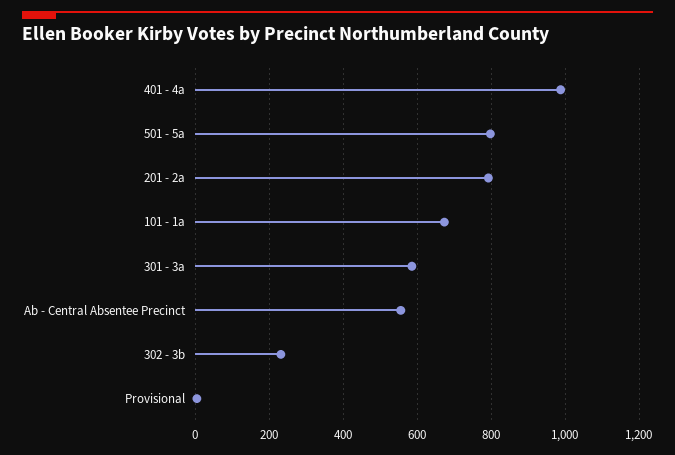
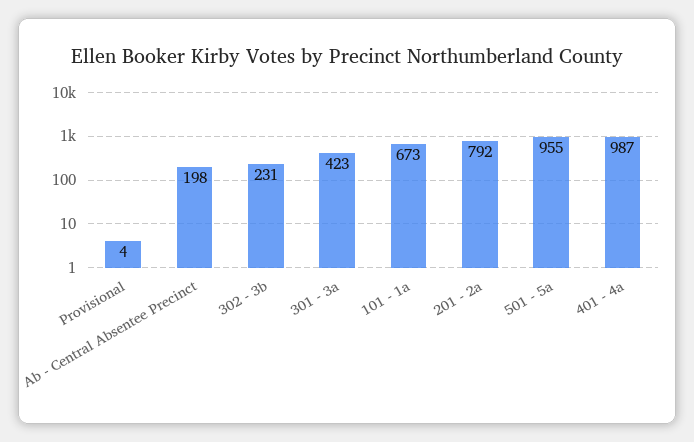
501 - 5a: 800 -> 955
301 - 3a: 580 -> 423
Ab - Central Absentee Precinct: 560 -> 198

